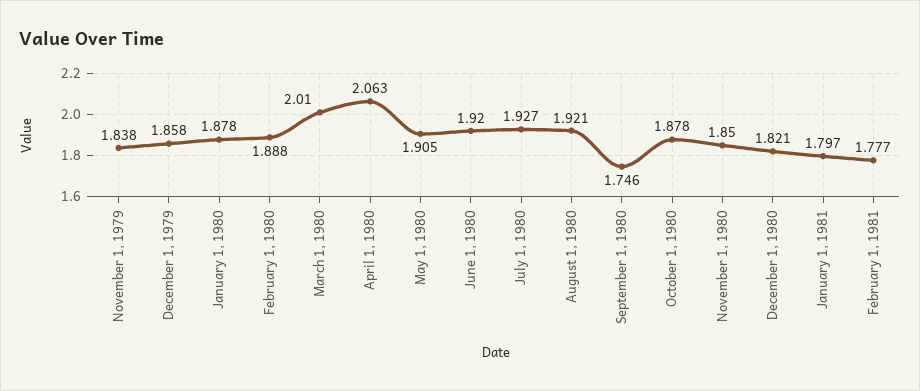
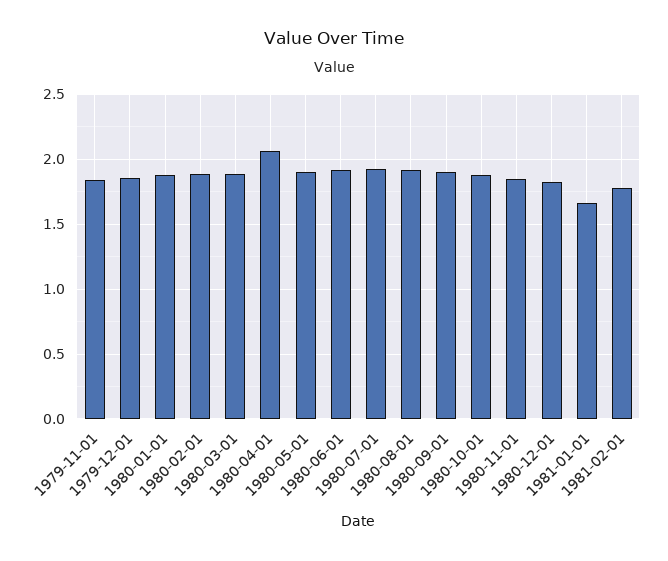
March 1, 1980: 2.01 -> 1.9
September 1, 1980: 1.746 -> 1.9
January 1, 1981: 1.797 -> 1.65

